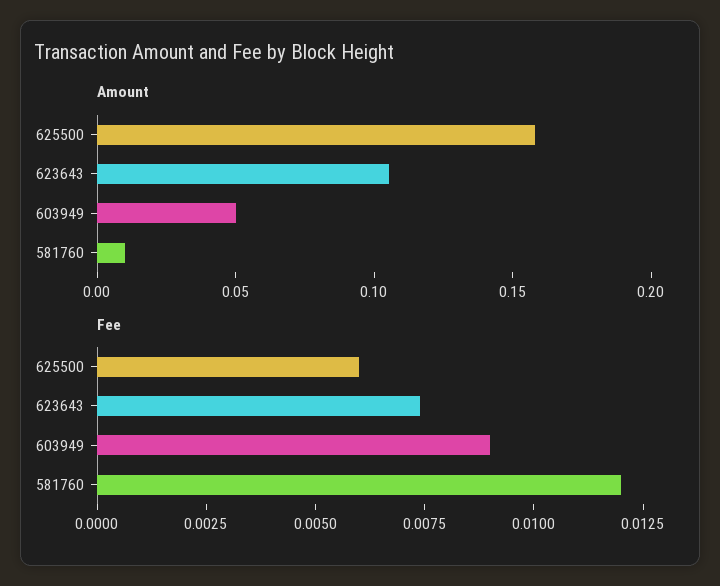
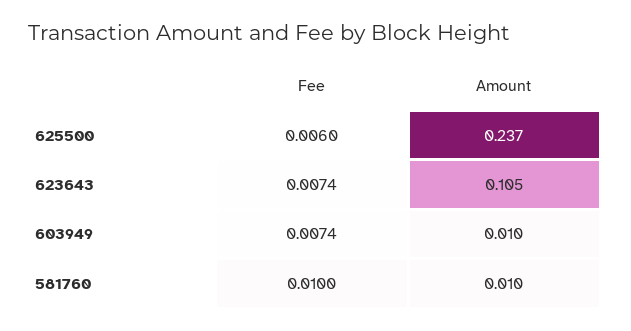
Amount, 625500: 0.16 -> 0.237
Amount, 603949: 0.05 -> 0.01
Fee, 603949: 0.009 -> 0.0074
Fee, 581760: 0.012 -> 0.01

